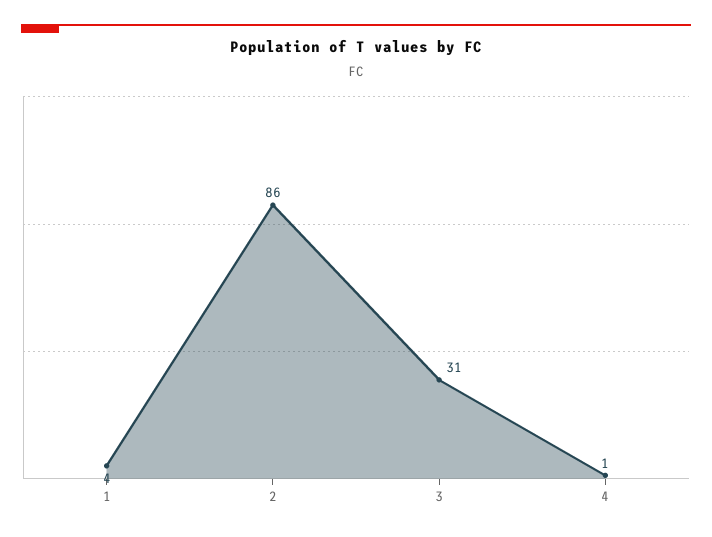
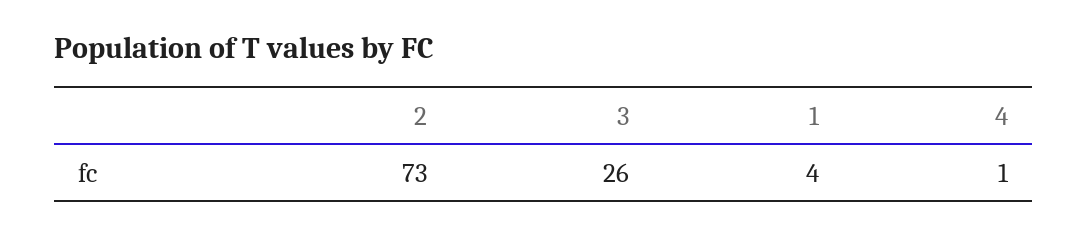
2: 86 -> 73
3: 31 -> 26

